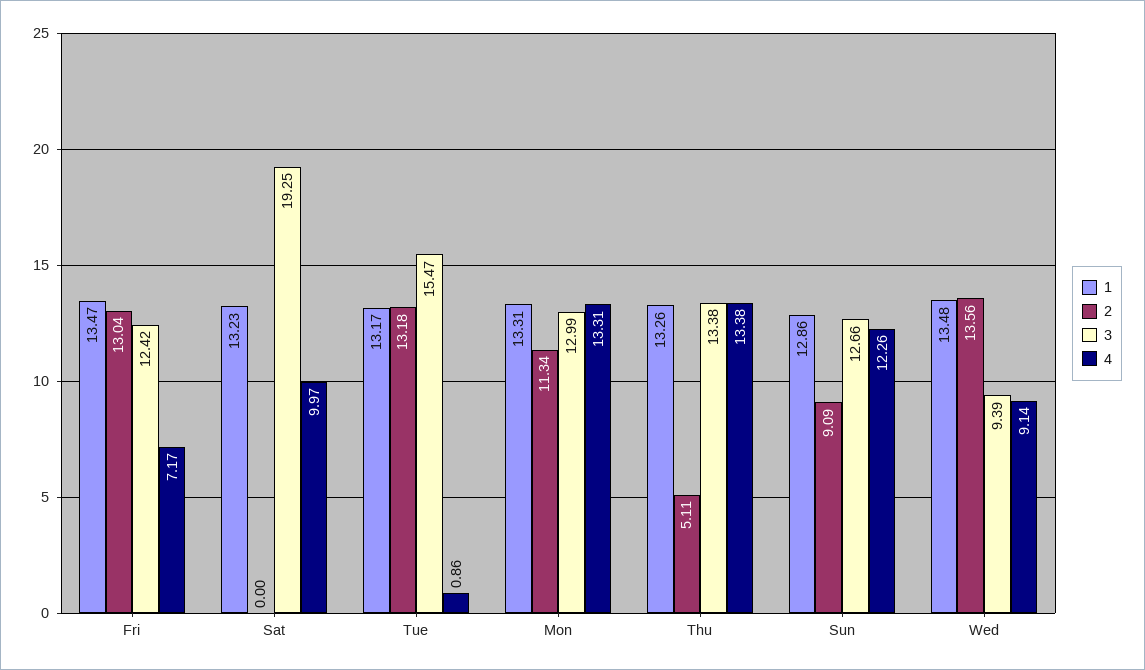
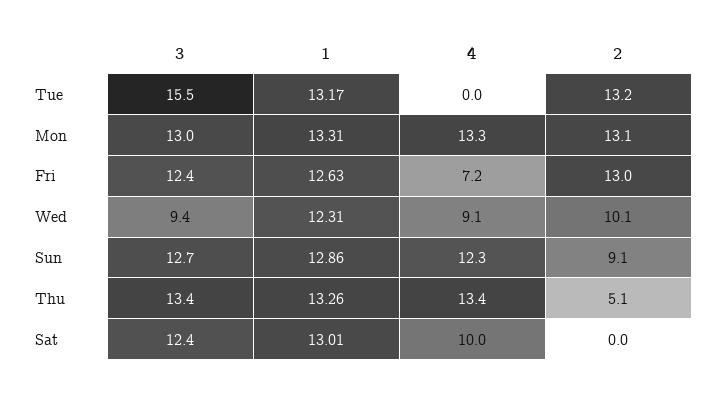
1, Fri: 13.47 -> 12.63
1, Sat: 13.23 -> 13.01
3, Sat: 19.25 -> 12.4
4, Tue: 0.86 -> 0
2, Mon: 11.34 -> 13.1
1, Wed: 13.48 -> 12.31
2, Wed: 13.56 -> 10.1

